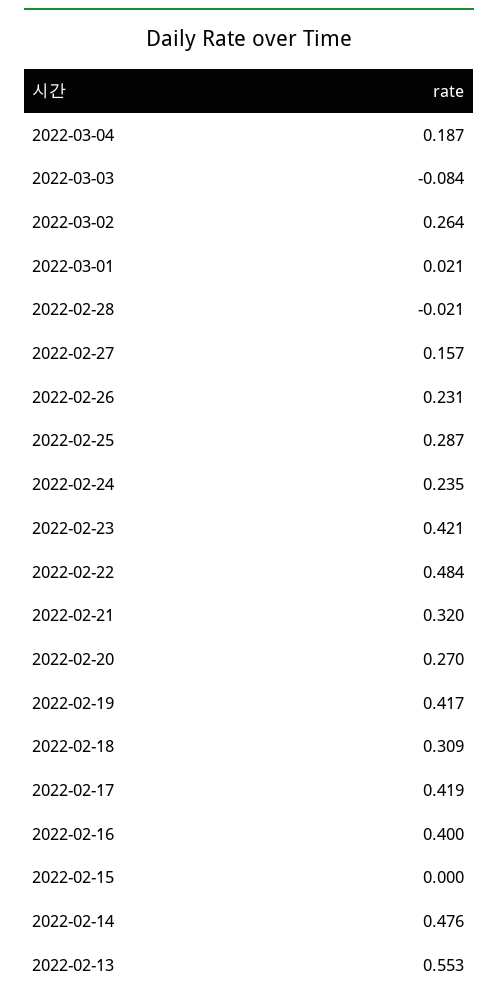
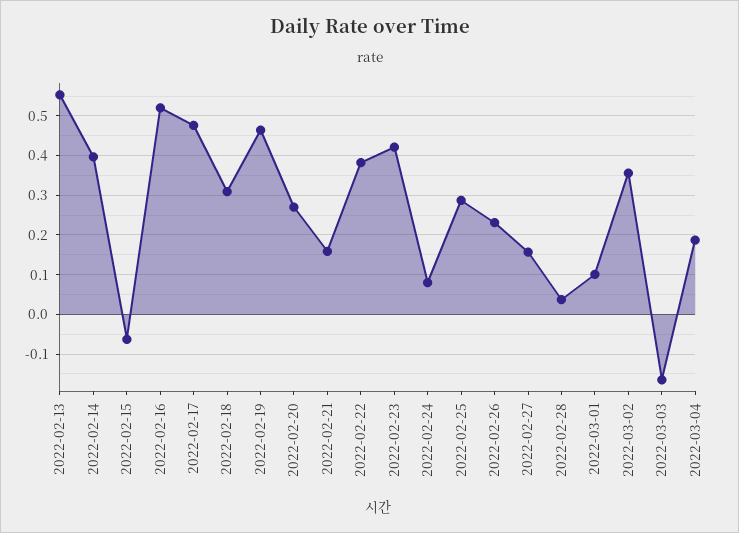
2022-03-03: -0.084 -> -0.16
2022-03-02: 0.264 -> 0.36
2022-03-01: 0.021 -> 0.1
2022-02-28: -0.021 -> 0.04
2022-02-24: 0.235 -> 0.08
2022-02-22: 0.484 -> 0.38
2022-02-21: 0.32 -> 0.16
2022-02-19: 0.417 -> 0.46
2022-02-17: 0.419 -> 0.48
2022-02-16: 0.4 -> 0.52
2022-02-15: 0 -> -0.06
2022-02-14: 0.476 -> 0.4

